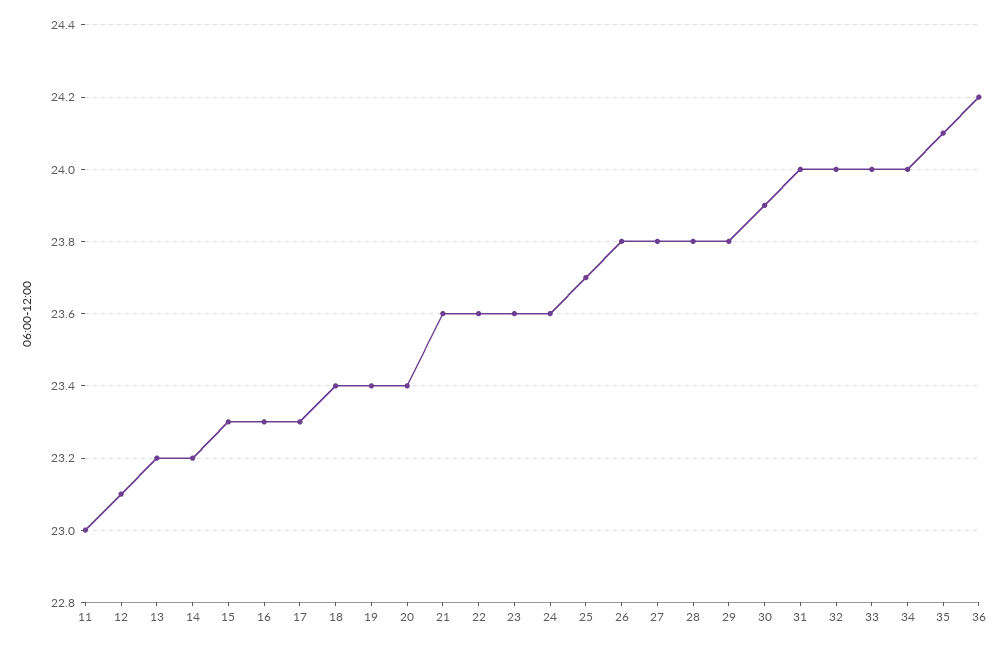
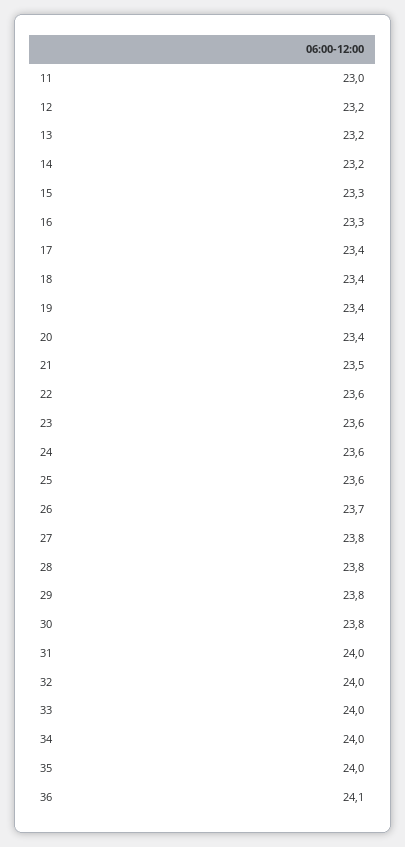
12: 23.1 -> 23.2
17: 23.3 -> 23.4
21: 23.6 -> 23.5
25: 23.7 -> 23.6
26: 23.8 -> 23.7
30: 23.9 -> 23.8
35: 24.1 -> 24
36: 24.2 -> 24.1

